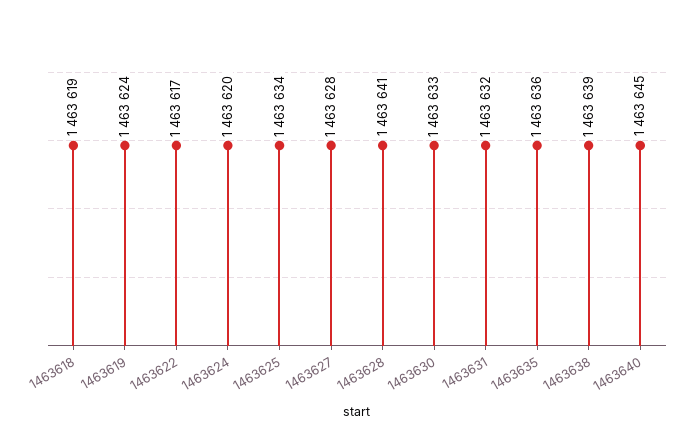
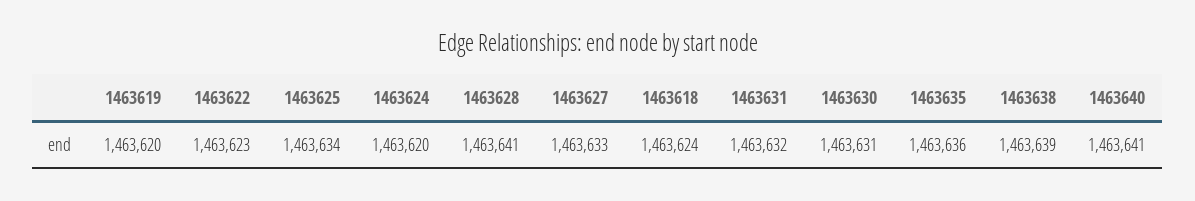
1463618: 1463619 -> 1463624
1463619: 1463624 -> 1463620
1463622: 1463617 -> 1463623
1463627: 1463628 -> 1463633
1463630: 1463633 -> 1463631
1463640: 1463645 -> 1463641

